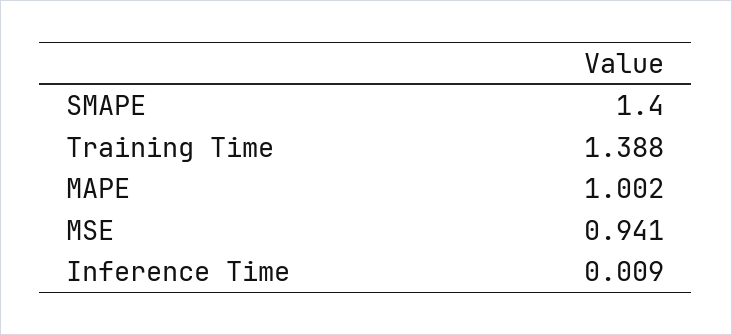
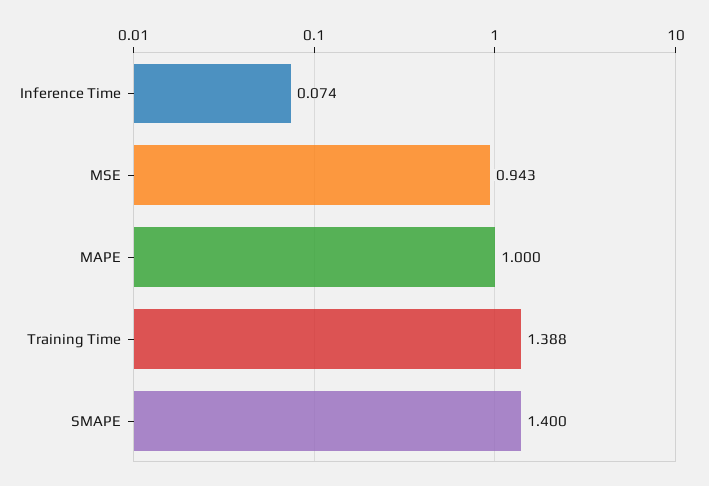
MAPE: 1.002 -> 1
MSE: 0.941 -> 0.943
Inference Time: 0.009 -> 0.074

